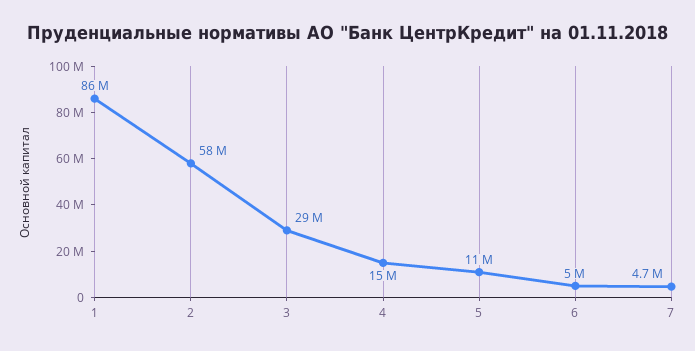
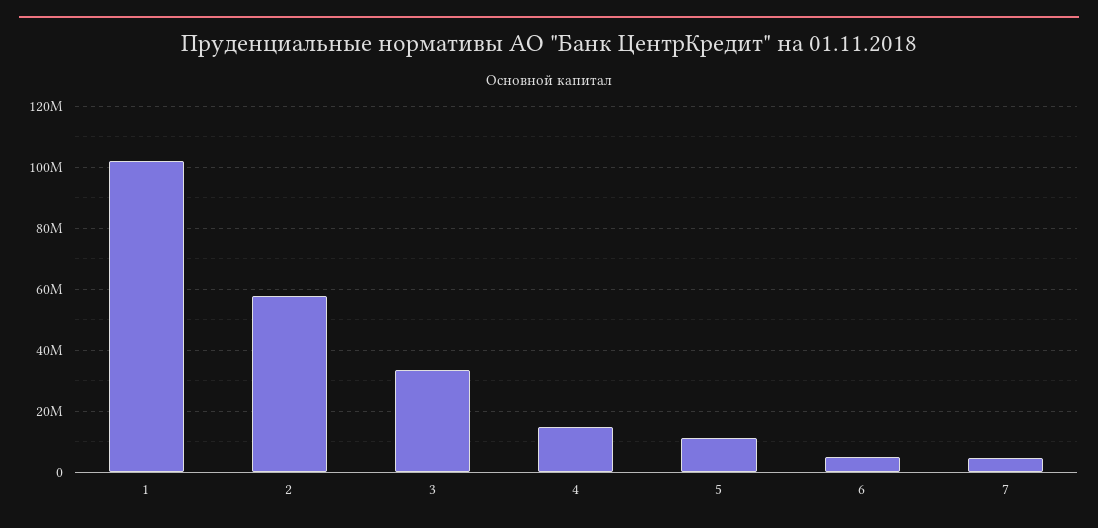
1: 86000000 -> 102000000
3: 29000000 -> 34000000

